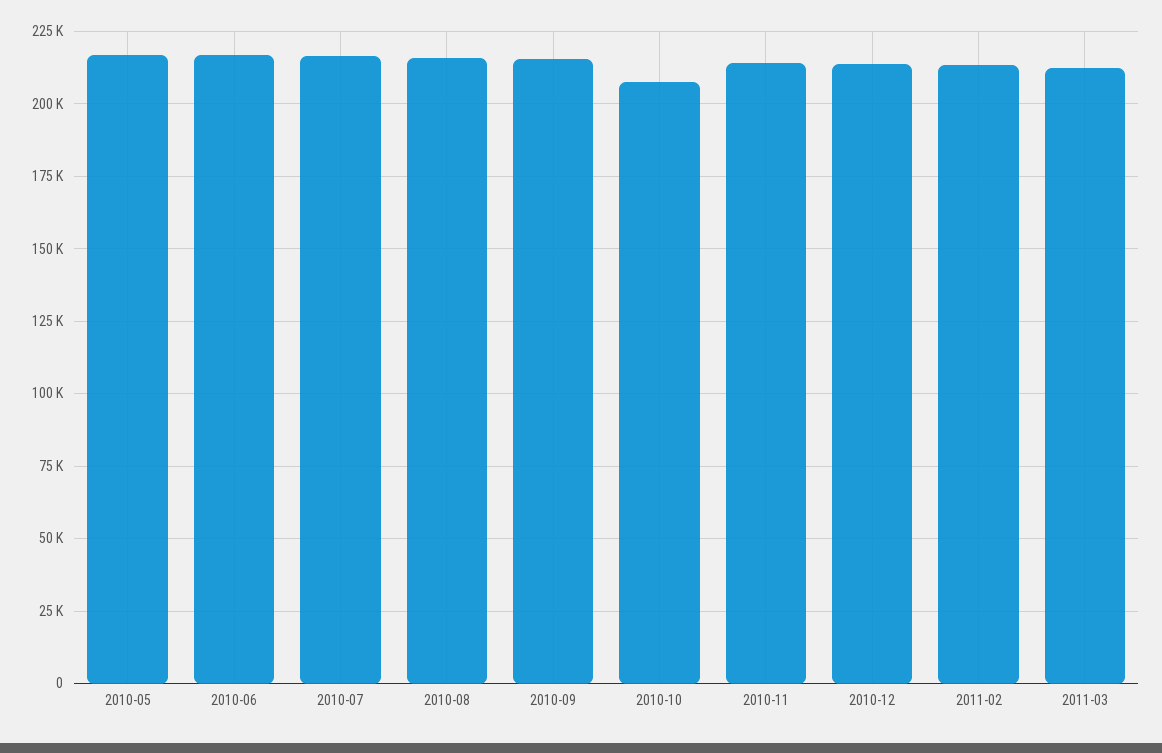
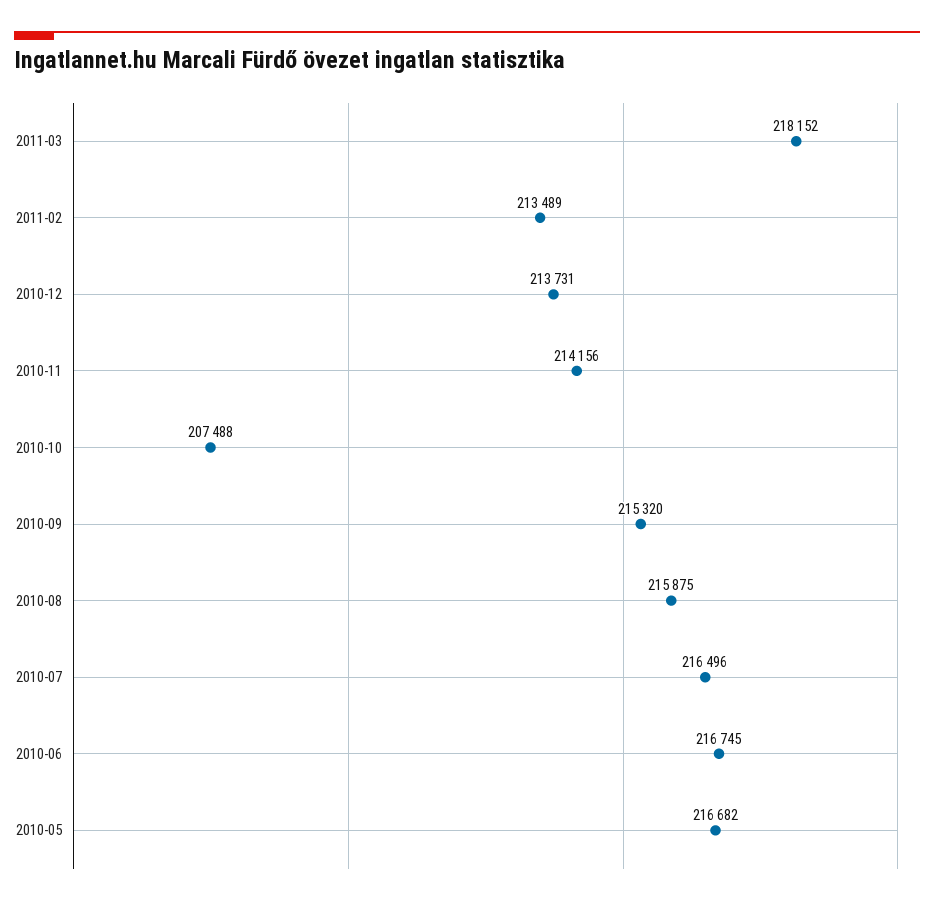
2011-03: 212500 -> 218152

